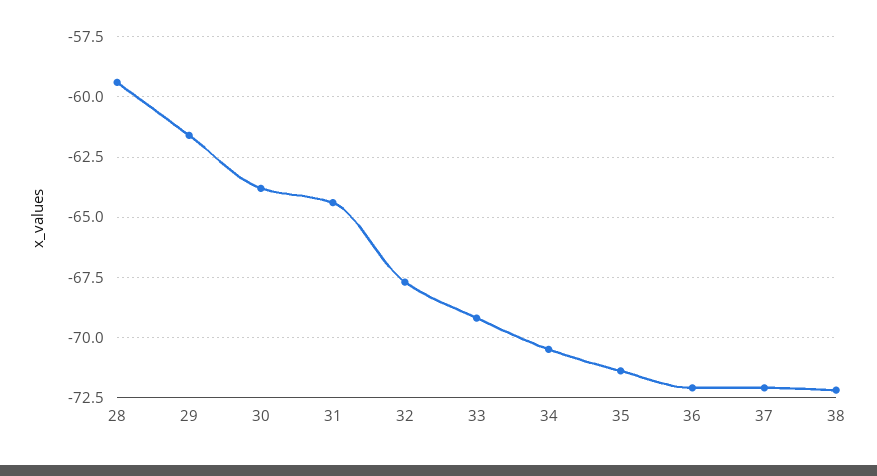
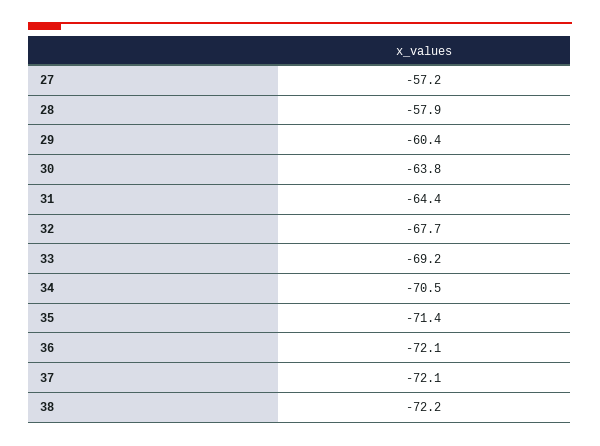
28: -59.5 -> -57.9
29: -61.5 -> -60.4
27: none -> -57.2

